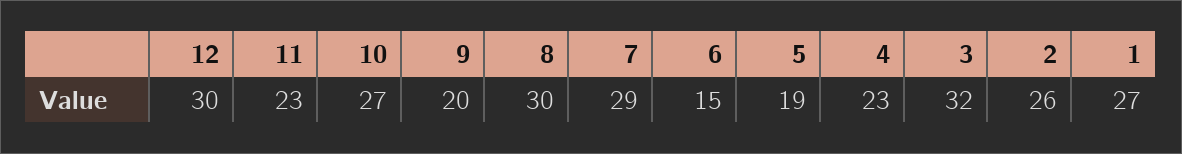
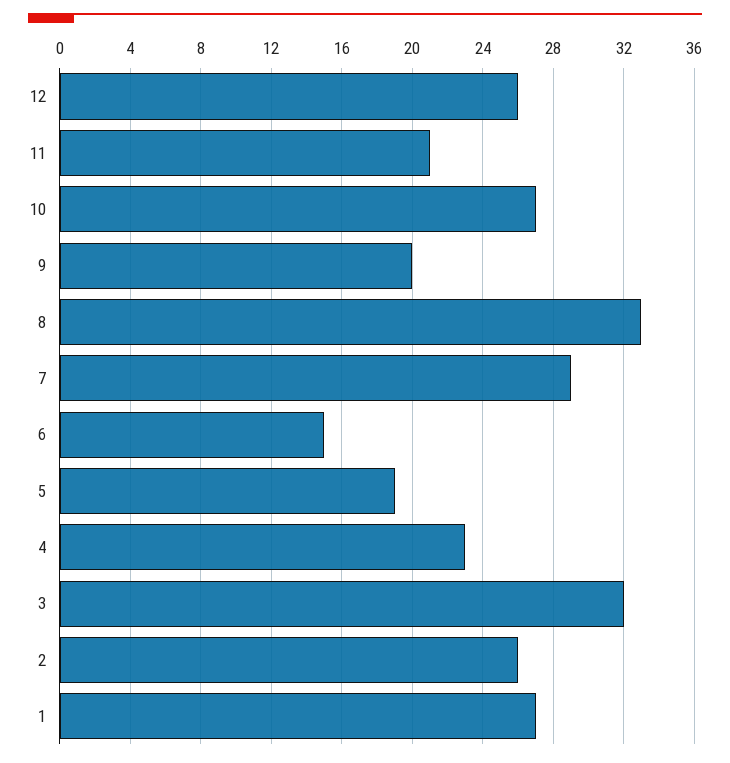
12: 30 -> 26
11: 23 -> 21
8: 30 -> 33

